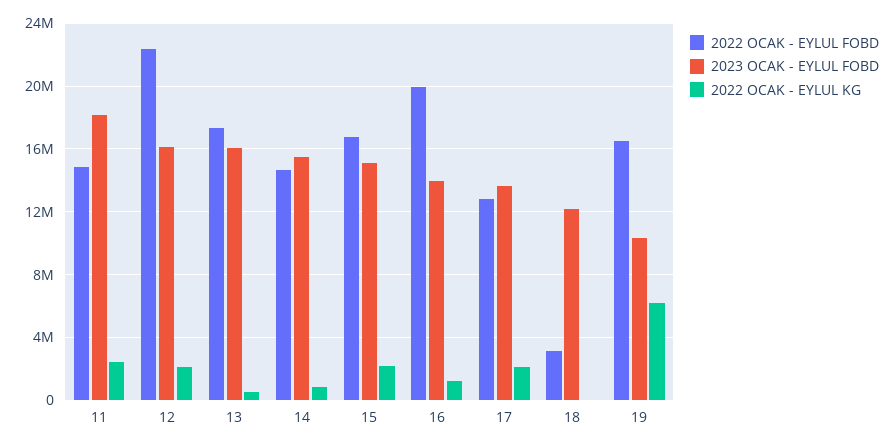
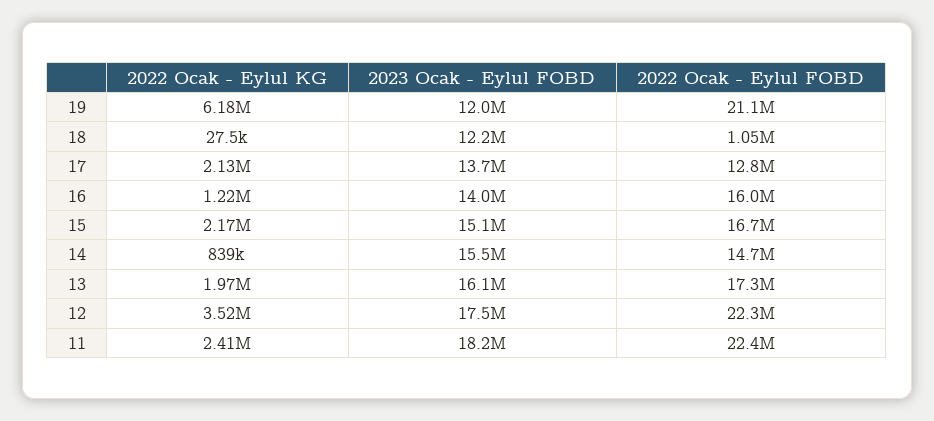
2022 OCAK - EYLUL FOBD, 11: 15000000 -> 22400000
2023 OCAK - EYLUL FOBD, 12: 16000000 -> 17500000
2022 OCAK - EYLUL KG, 12: 2000000 -> 3520000
2022 OCAK - EYLUL KG, 13: 500000 -> 1970000
2022 OCAK - EYLUL FOBD, 16: 20000000 -> 16000000
2022 OCAK - EYLUL FOBD, 18: 3000000 -> 1050000
2022 OCAK - EYLUL FOBD, 19: 16500000 -> 21100000
2023 OCAK - EYLUL FOBD, 19: 10500000 -> 12000000

